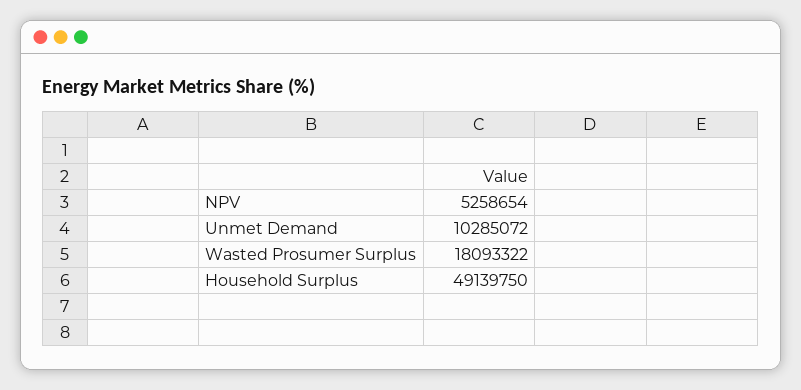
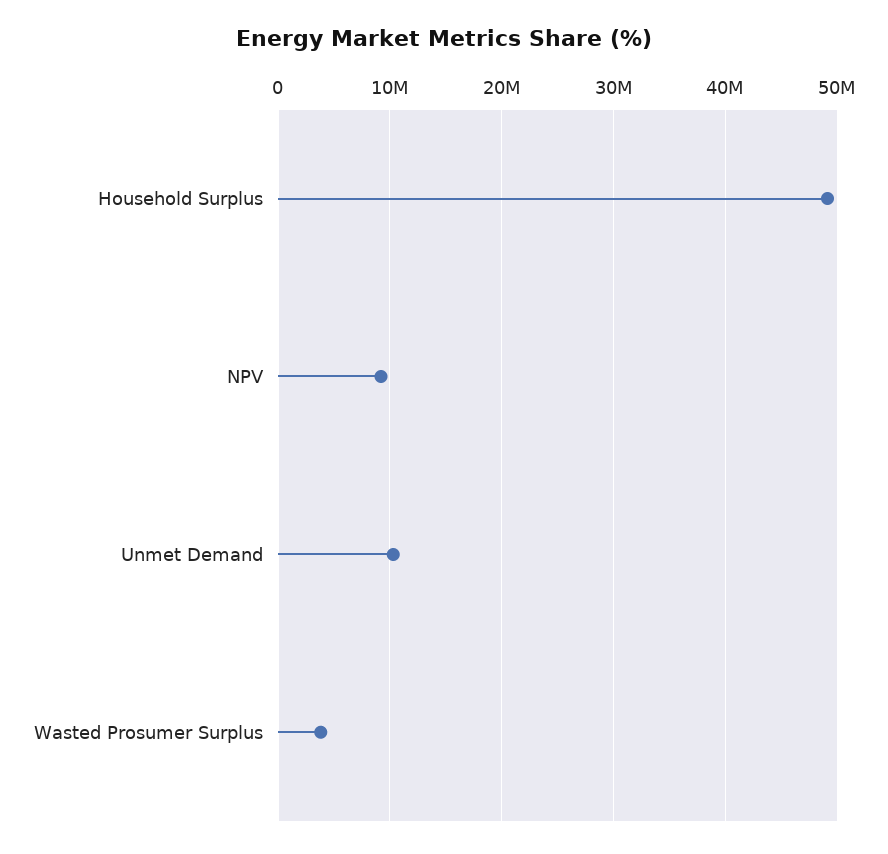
NPV: 5258654 -> 9000000
Wasted Prosumer Surplus: 18093322 -> 4000000

